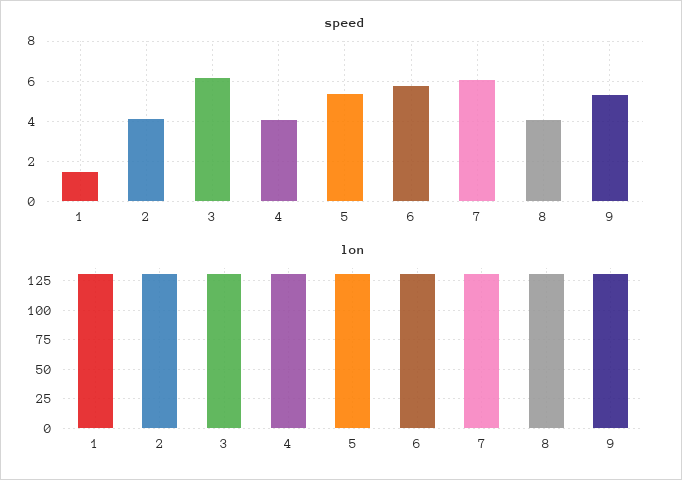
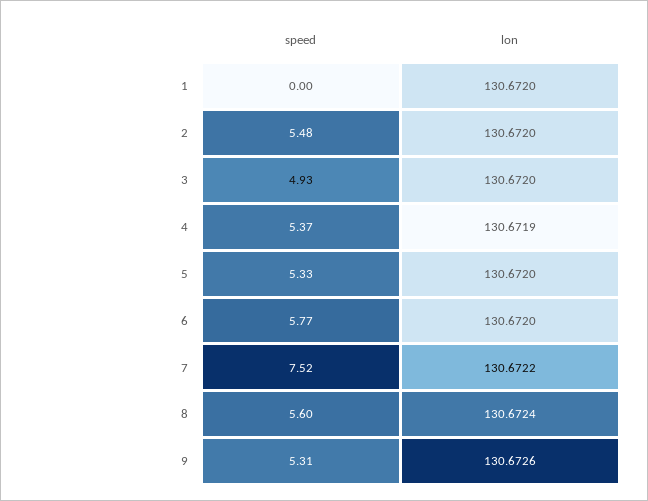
speed, 1: 1.5 -> 0
speed, 2: 4 -> 5.48
speed, 3: 6 -> 4.93
speed, 4: 4 -> 5.37
speed, 7: 6 -> 7.52
speed, 8: 4 -> 5.6

